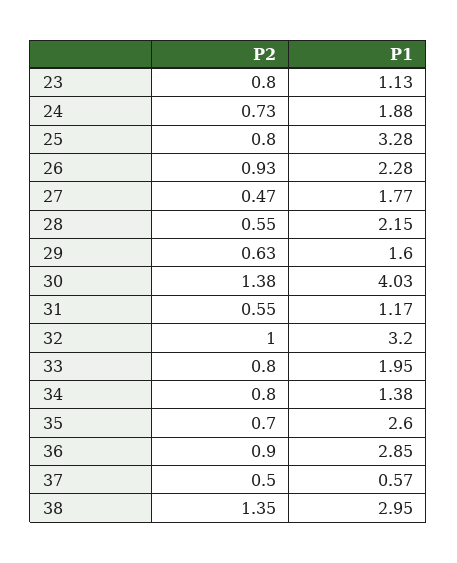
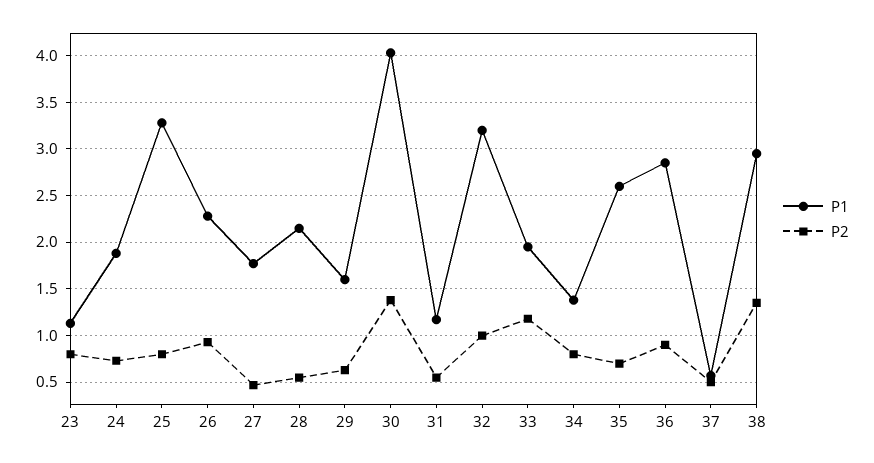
P2, 33: 0.8 -> 1.2

